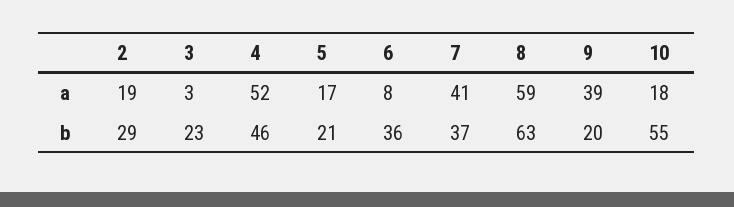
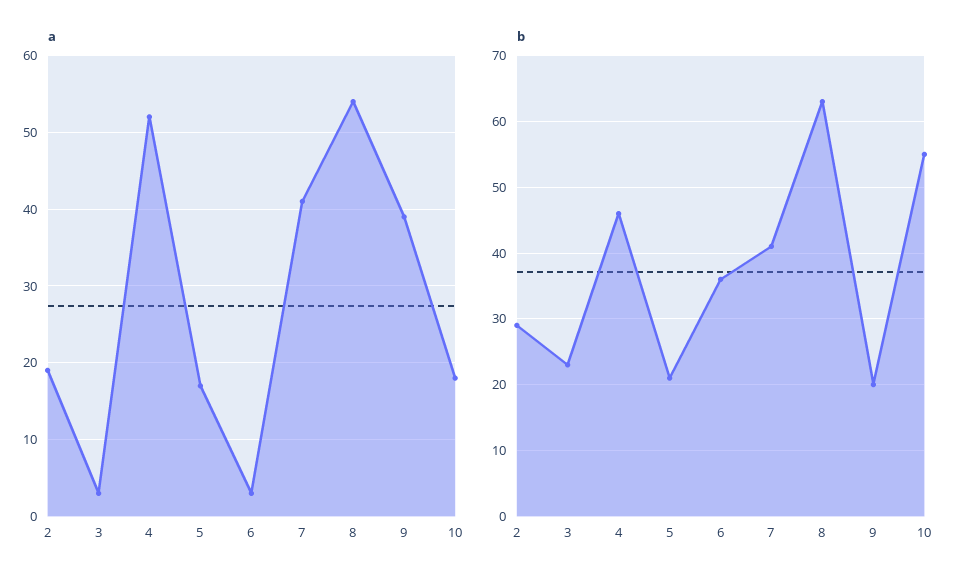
a, 6: 8 -> 3
a, 8: 59 -> 54
b, 7: 37 -> 41

